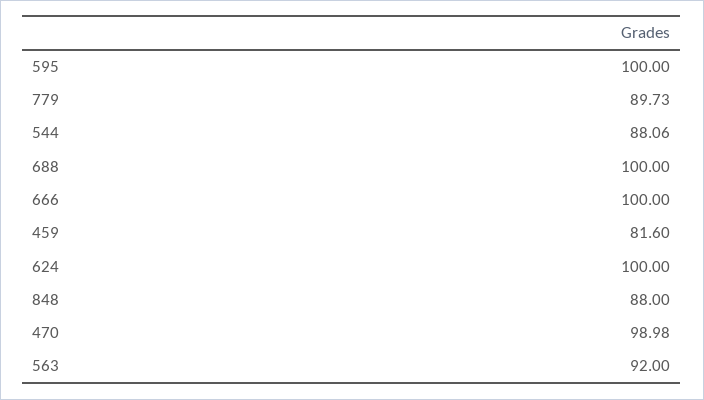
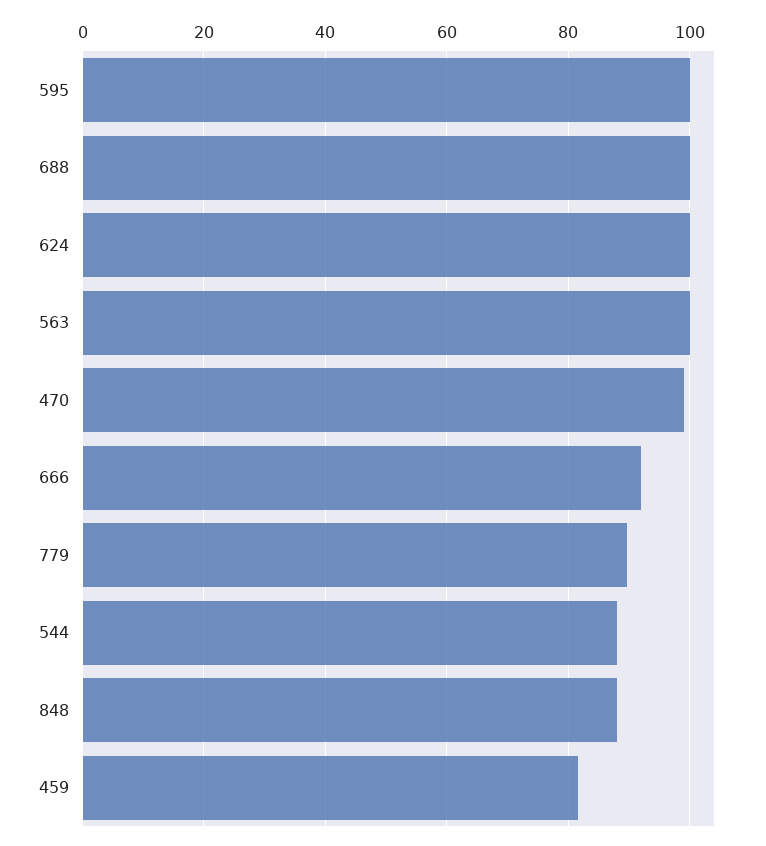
666: 100 -> 92
563: 92 -> 100

